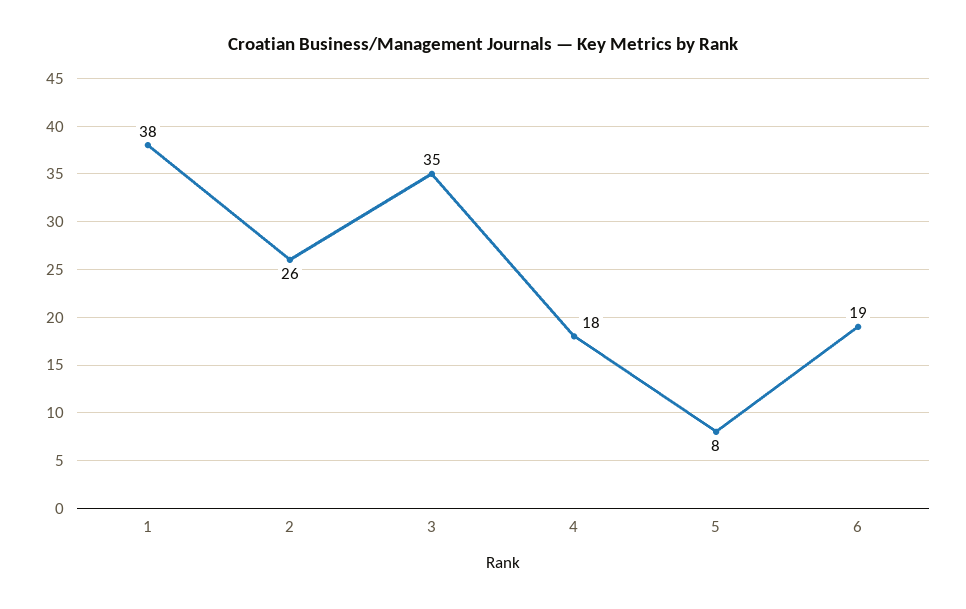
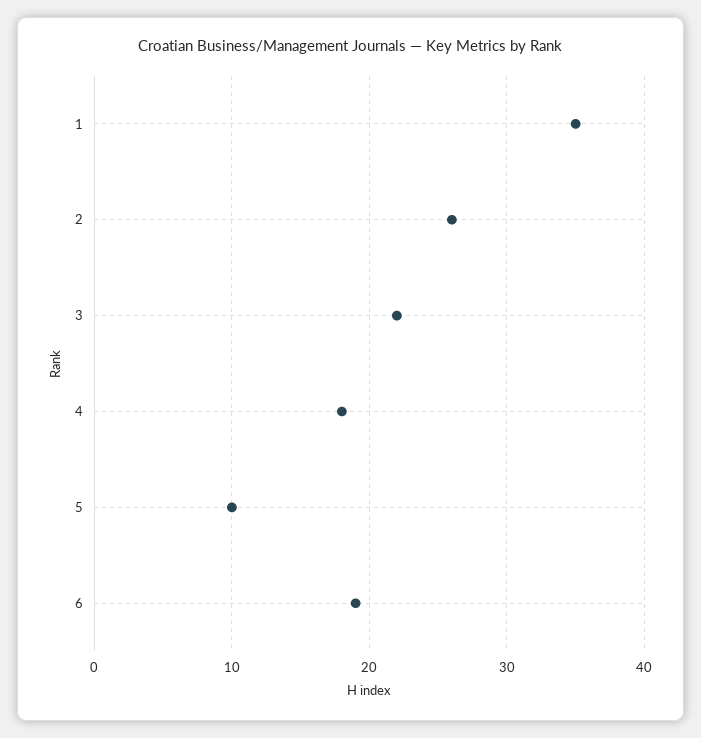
1: 38 -> 35
3: 35 -> 22
5: 8 -> 10

